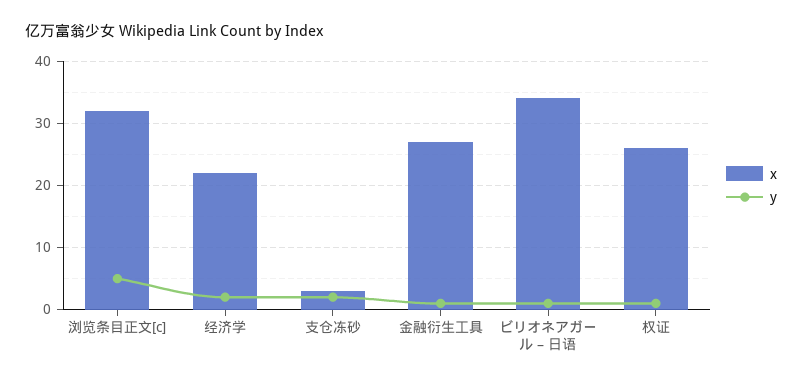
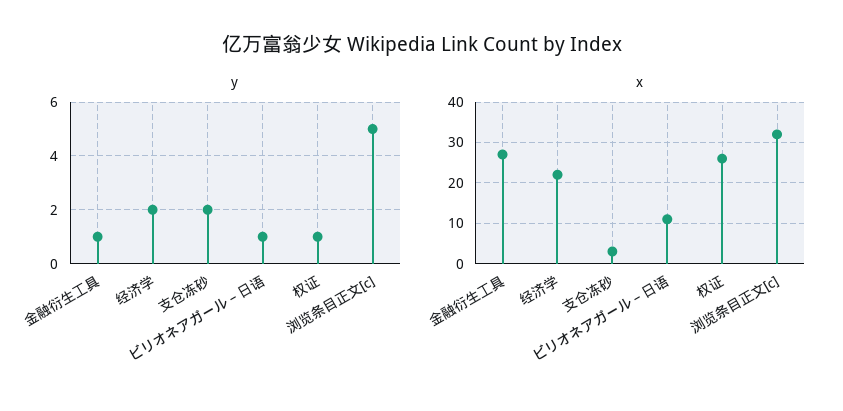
x, ビリオネアガール – 日语: 34 -> 10

